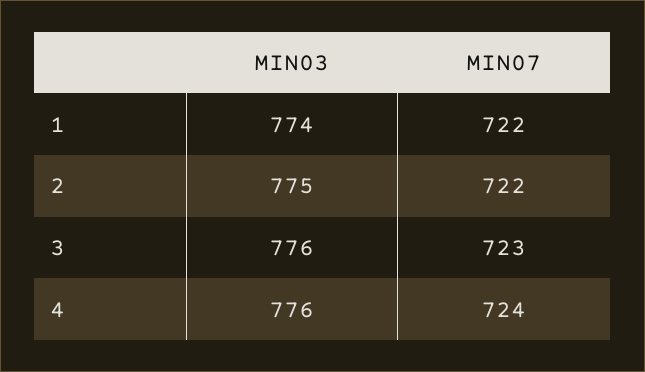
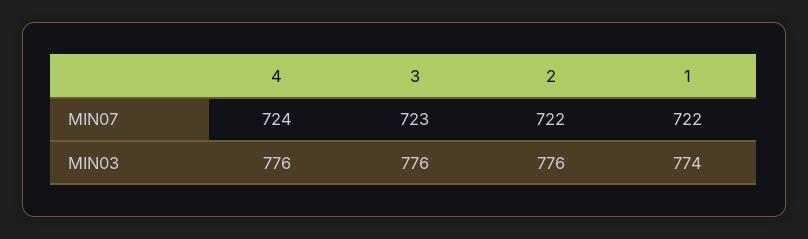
MIN03, 2: 775 -> 776

